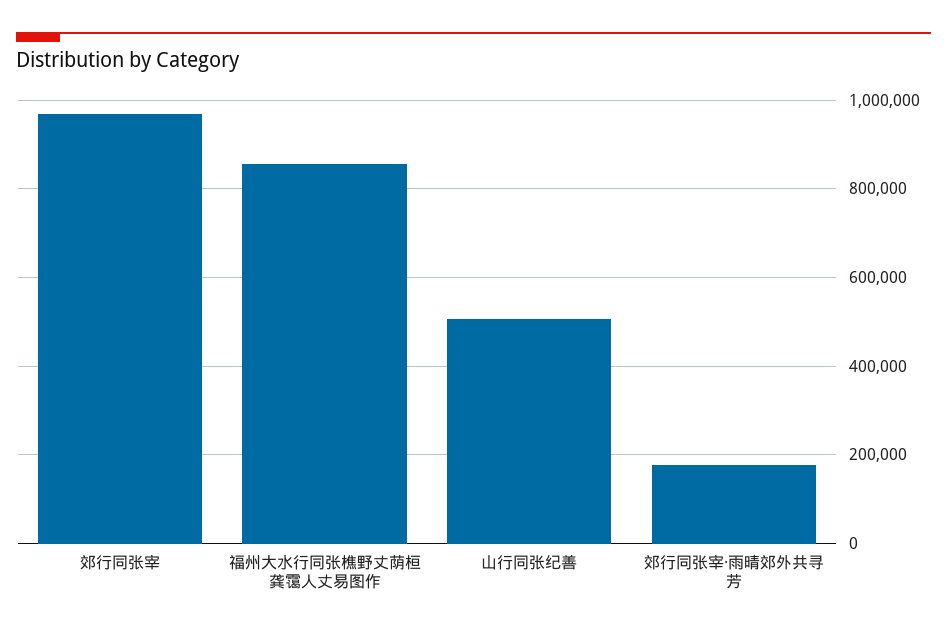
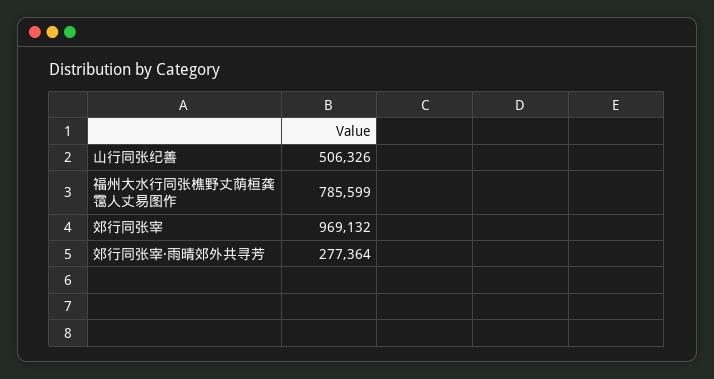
福州大水行同张樵野丈荫桓龚霭人丈易图作: 860000 -> 785599
郊行同张宰·雨晴郊外共寻芳: 180000 -> 277364

